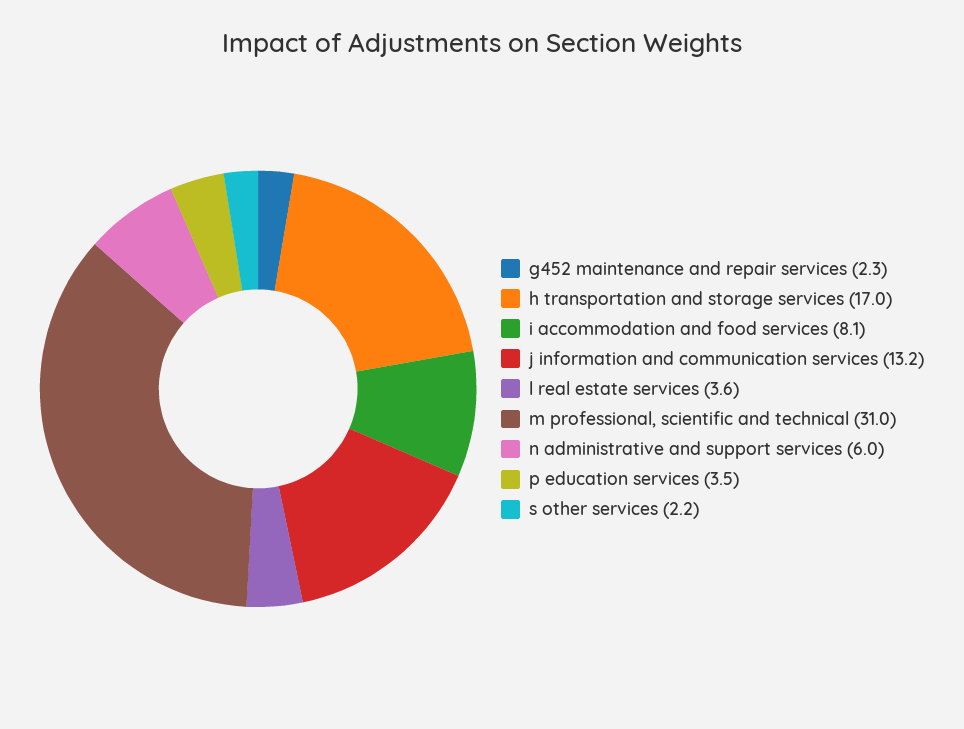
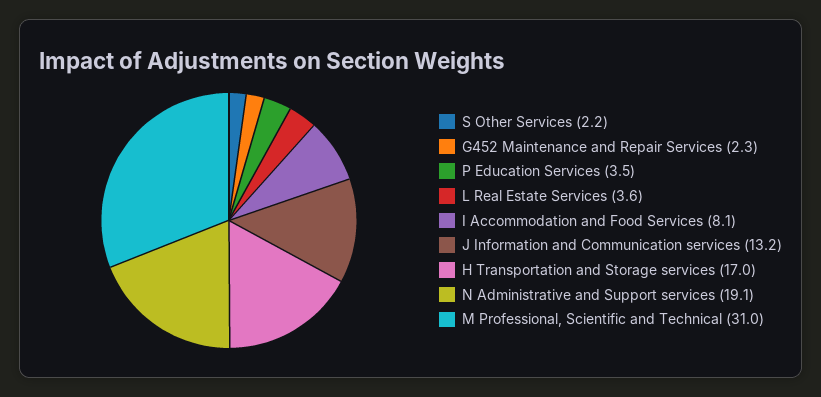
n administrative and support services: 6 -> 19.1

